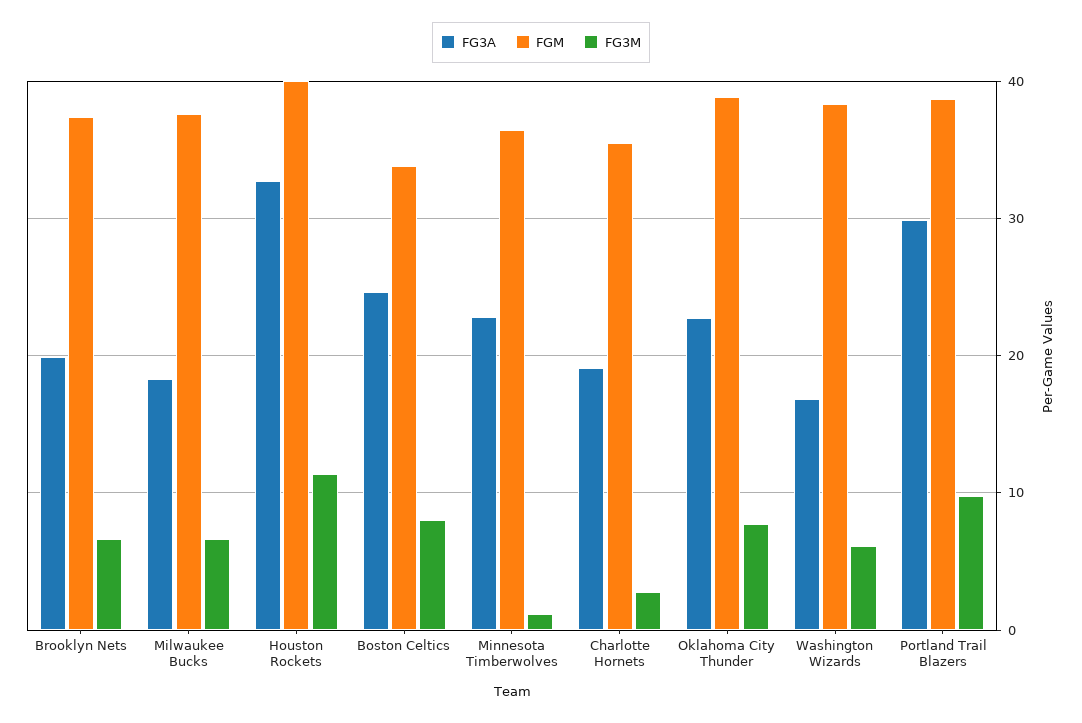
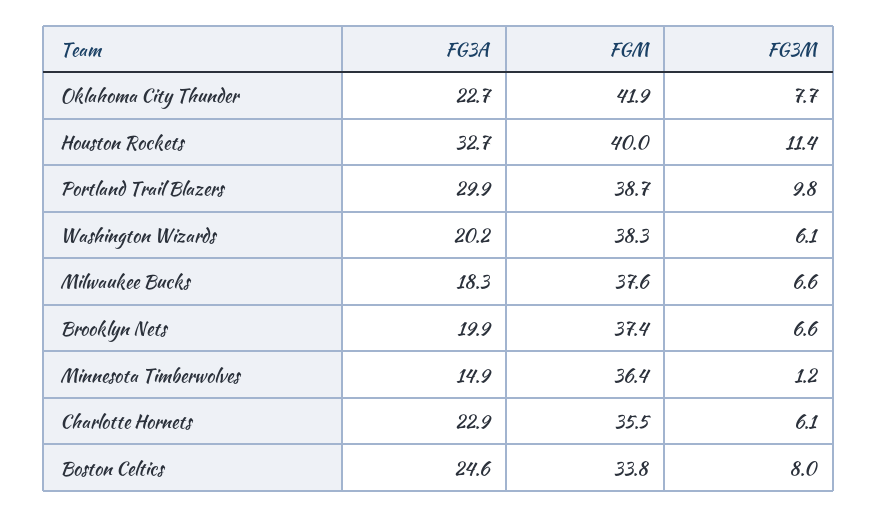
FG3A, Minnesota Timberwolves: 23 -> 14.9
FG3A, Charlotte Hornets: 19 -> 22.9
FG3M, Charlotte Hornets: 3 -> 6.1
FGM, Oklahoma City Thunder: 39 -> 41.9
FG3A, Washington Wizards: 17 -> 20.2

